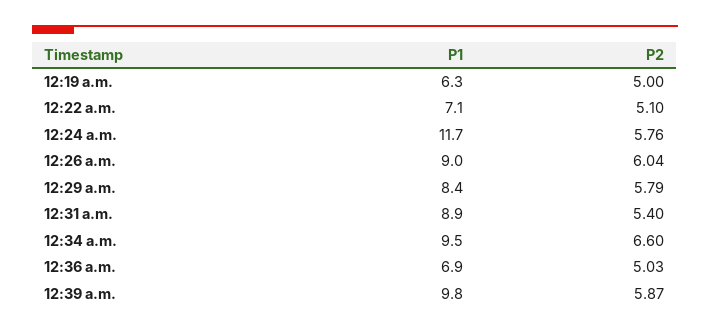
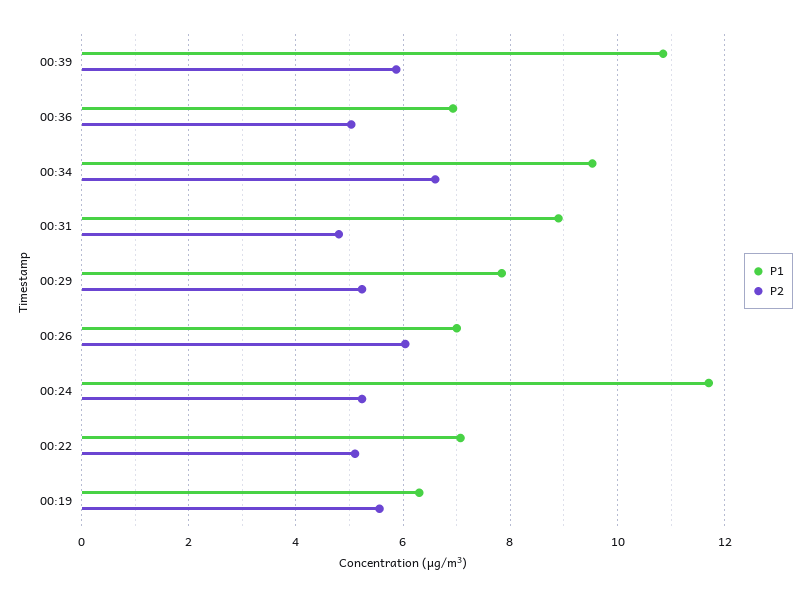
P2, 12:19 a.m.: 5 -> 5.6
P2, 12:24 a.m.: 5.76 -> 5.2
P1, 12:26 a.m.: 9 -> 7
P1, 12:29 a.m.: 8.4 -> 7.8
P2, 12:29 a.m.: 5.79 -> 5.2
P2, 12:31 a.m.: 5.4 -> 4.8
P1, 12:39 a.m.: 9.8 -> 10.8

